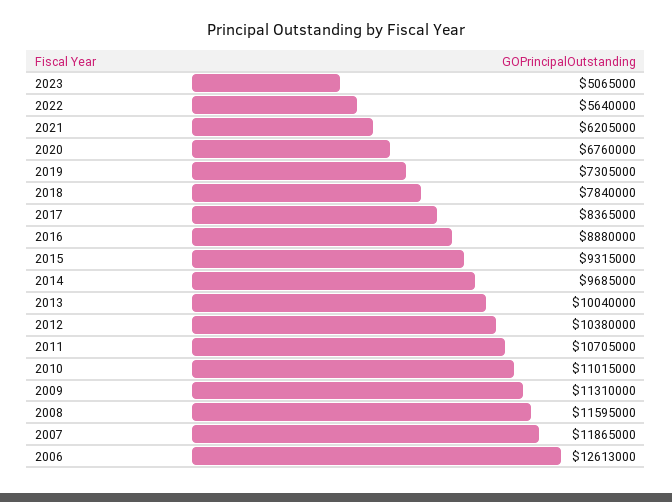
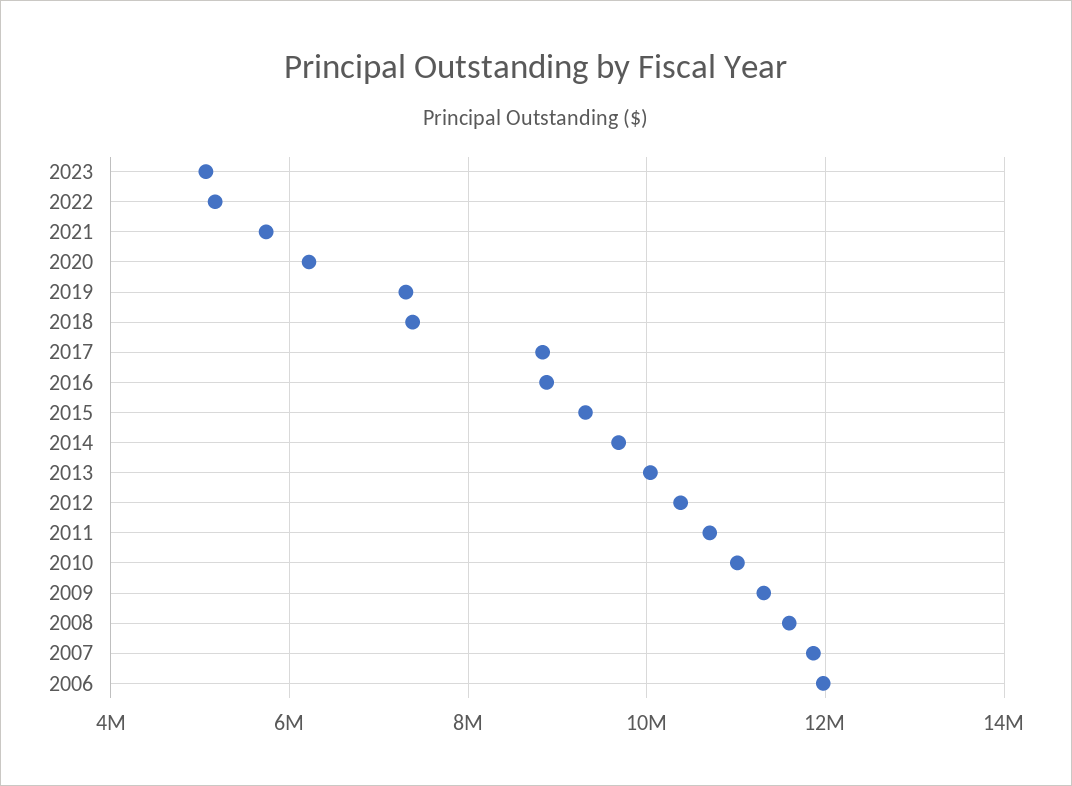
2022: 5640000 -> 5200000
2021: 6205000 -> 5800000
2020: 6760000 -> 6200000
2018: 7840000 -> 7400000
2017: 8365000 -> 8800000
2006: 12613000 -> 12000000

